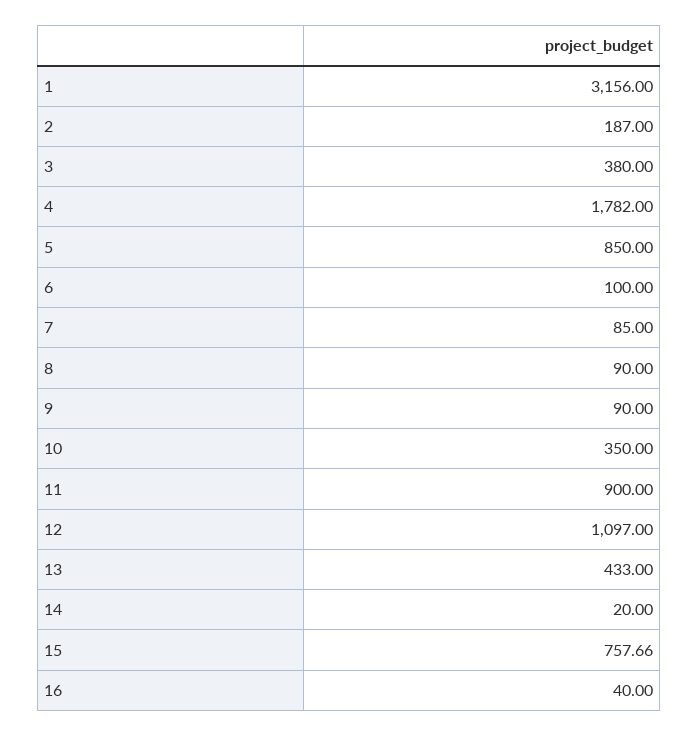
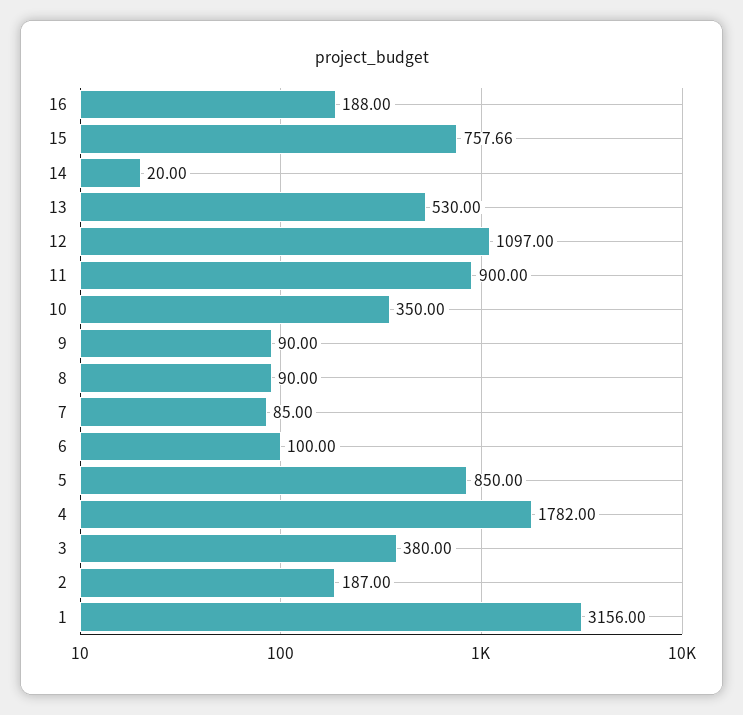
13: 433 -> 530
16: 40 -> 188

